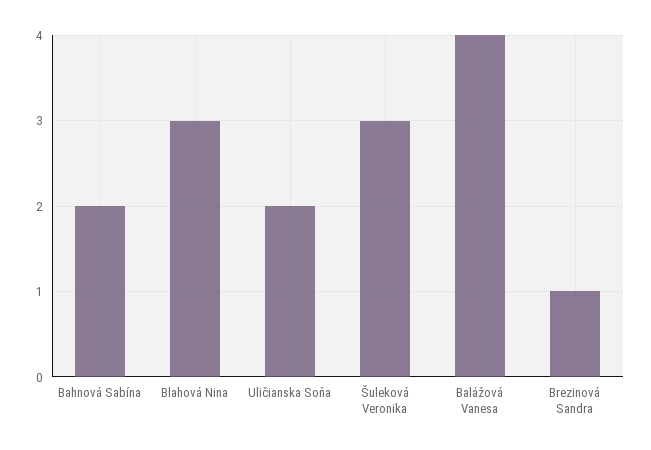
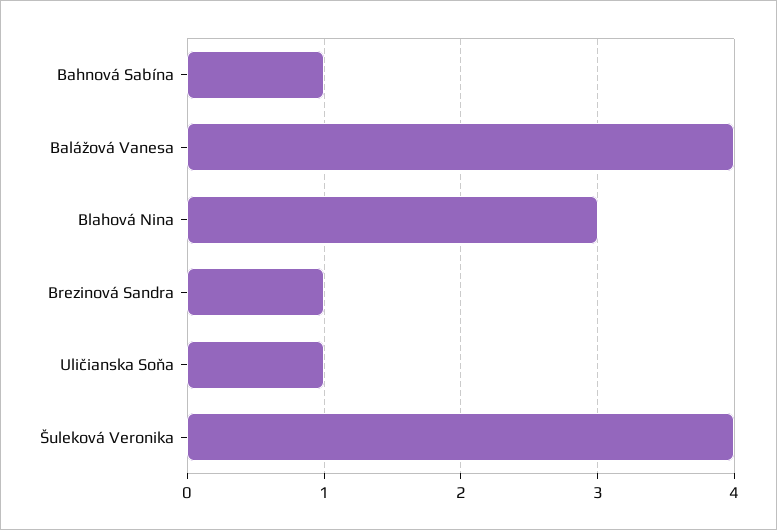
Bahnová Sabína: 2 -> 1
Uličianska Soňa: 2 -> 1
Šuleková Veronika: 3 -> 4

